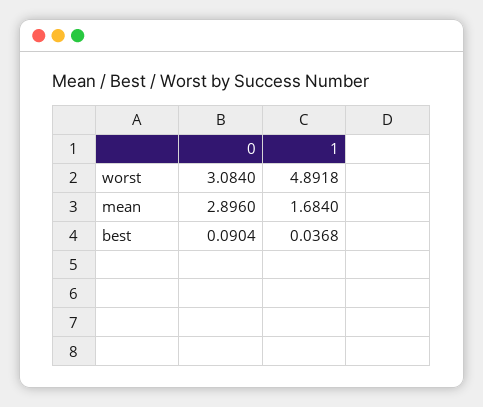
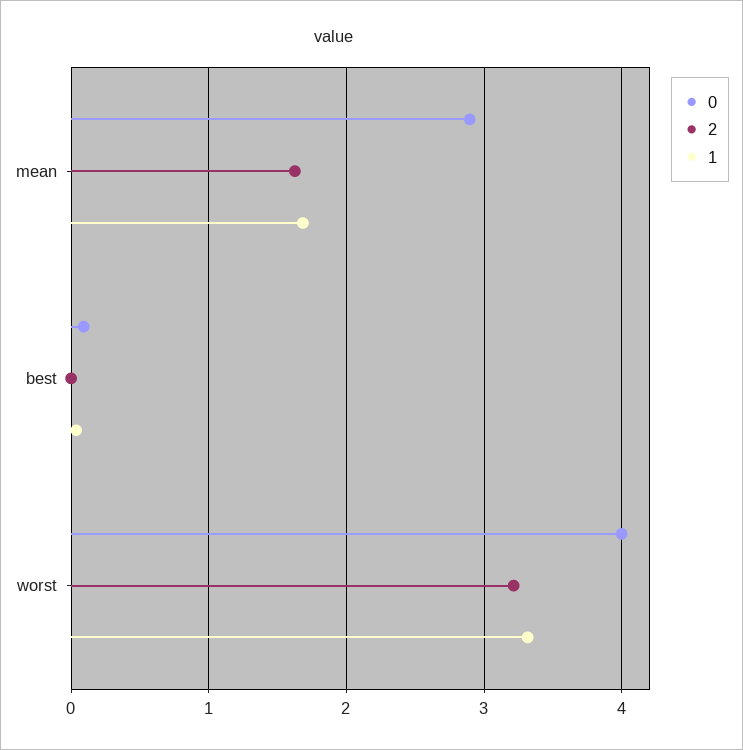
0, worst: 3.084 -> 4
1, worst: 4.8918 -> 3.3
2, mean: none -> 1.6
2, best: none -> 0
2, worst: none -> 3.2

